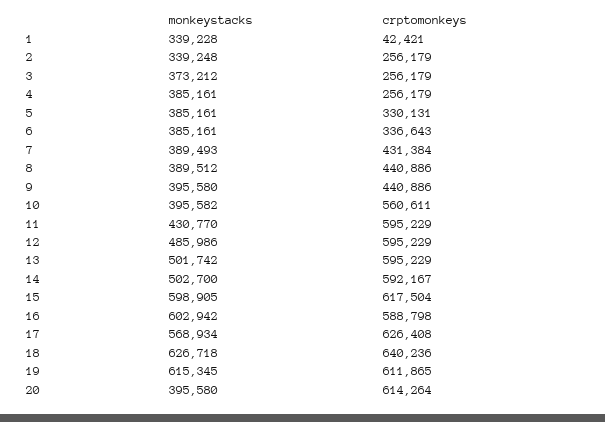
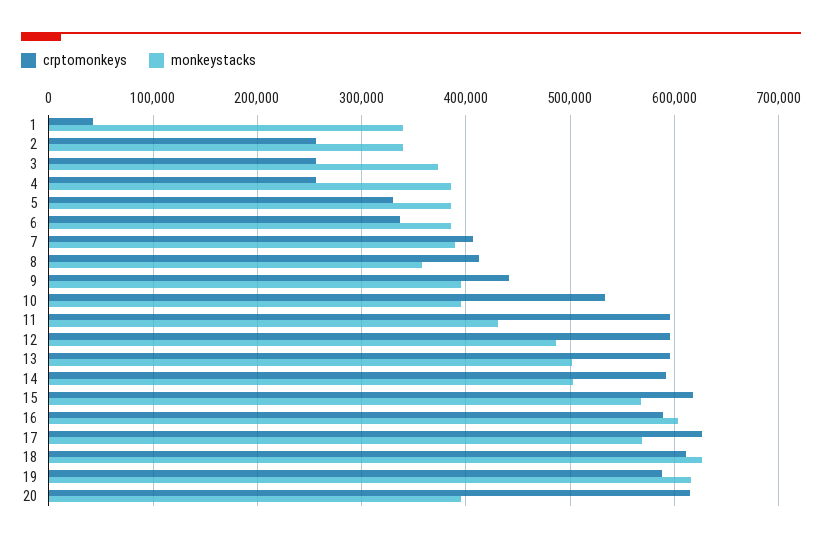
crptomonkeys, 7: 431384 -> 410000
monkeystacks, 8: 389512 -> 360000
crptomonkeys, 8: 440886 -> 410000
crptomonkeys, 10: 560611 -> 530000
monkeystacks, 15: 598905 -> 570000
crptomonkeys, 18: 640236 -> 610000
crptomonkeys, 19: 611865 -> 590000

